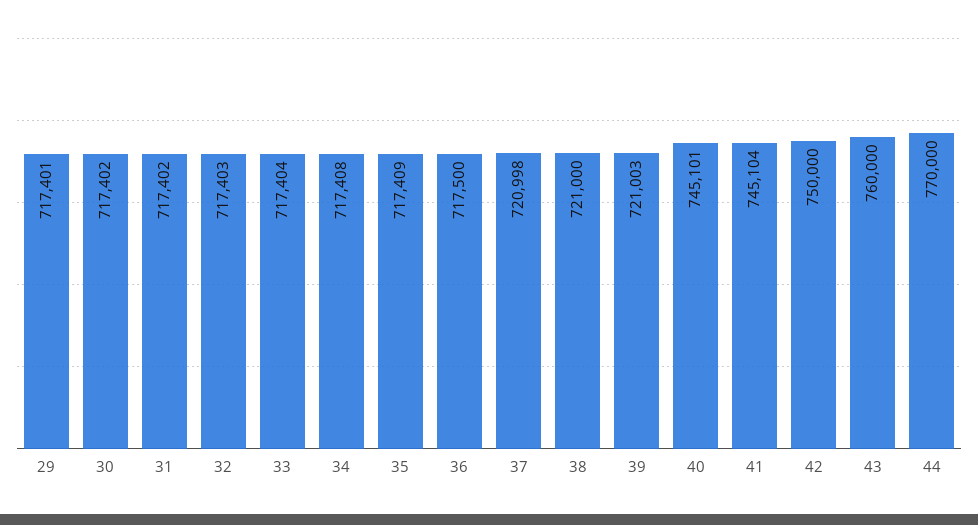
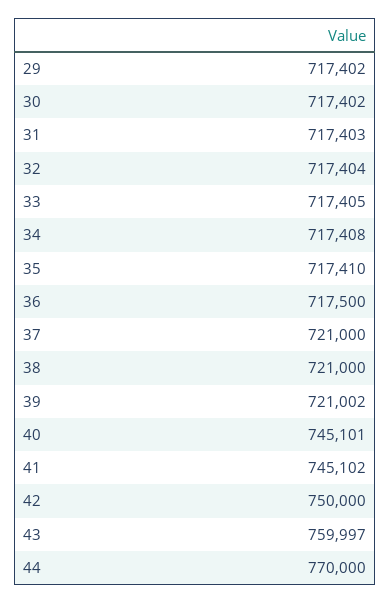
29: 717401 -> 717402
31: 717402 -> 717403
32: 717403 -> 717404
33: 717404 -> 717405
35: 717409 -> 717410
37: 720998 -> 721000
39: 721003 -> 721002
41: 745104 -> 745102
43: 760000 -> 759997

